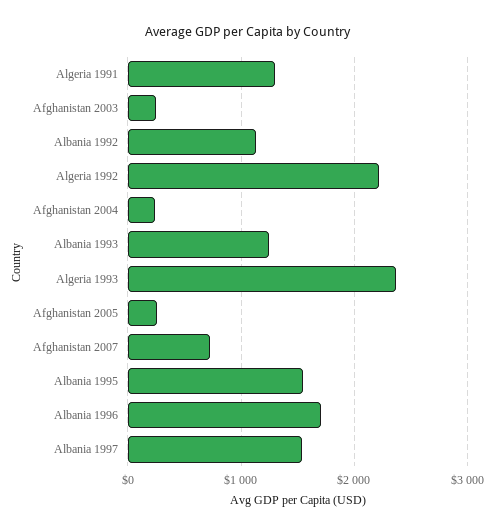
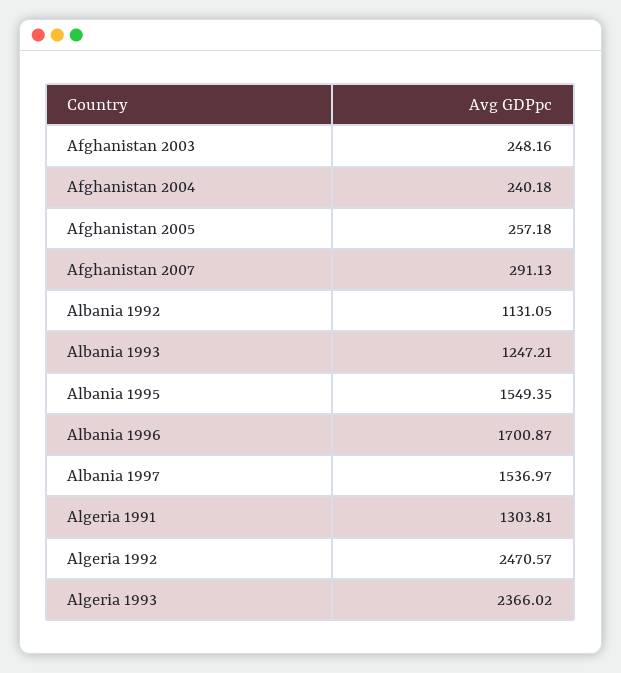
Algeria 1992: 2200 -> 2470.57
Afghanistan 2007: 700 -> 291.13

